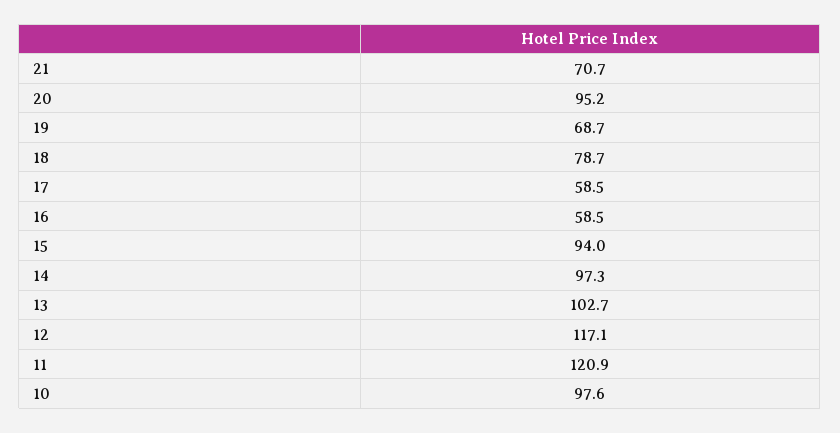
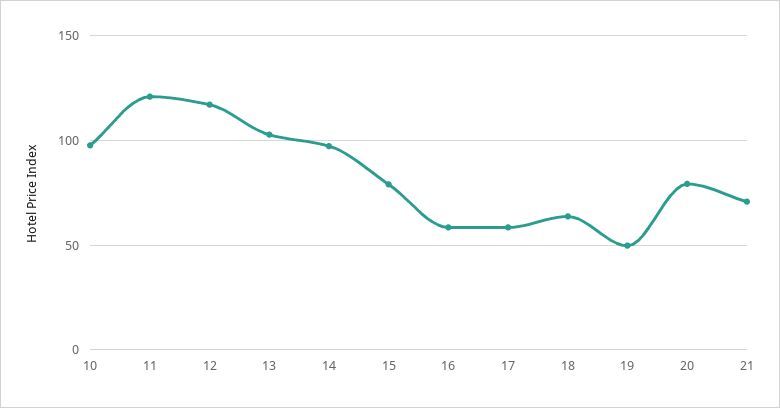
20: 95.2 -> 80
19: 68.7 -> 50
18: 78.7 -> 65
15: 94 -> 80

